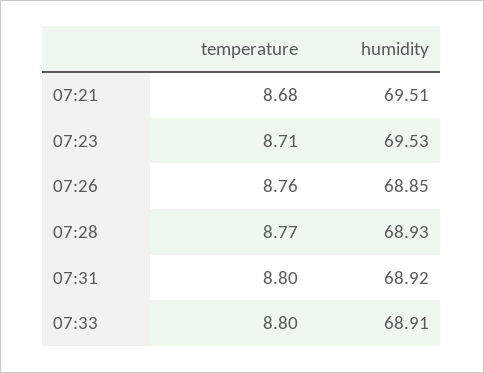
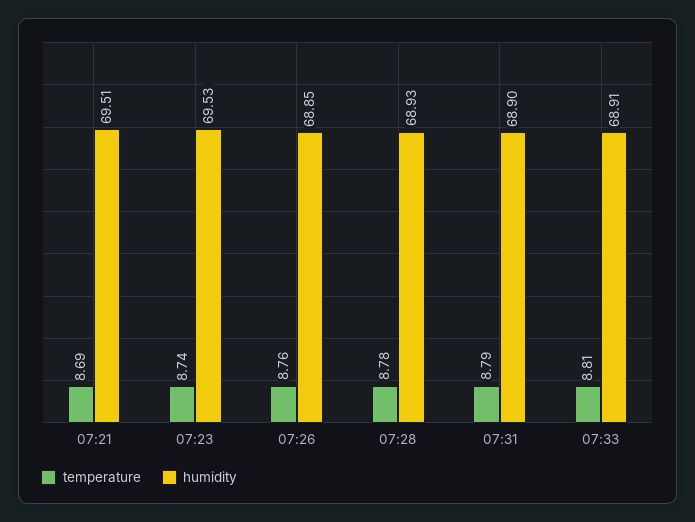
temperature, 07:21: 8.68 -> 8.69
temperature, 07:23: 8.71 -> 8.74
temperature, 07:28: 8.77 -> 8.78
temperature, 07:31: 8.8 -> 8.79
humidity, 07:31: 68.92 -> 68.9
temperature, 07:33: 8.8 -> 8.81

